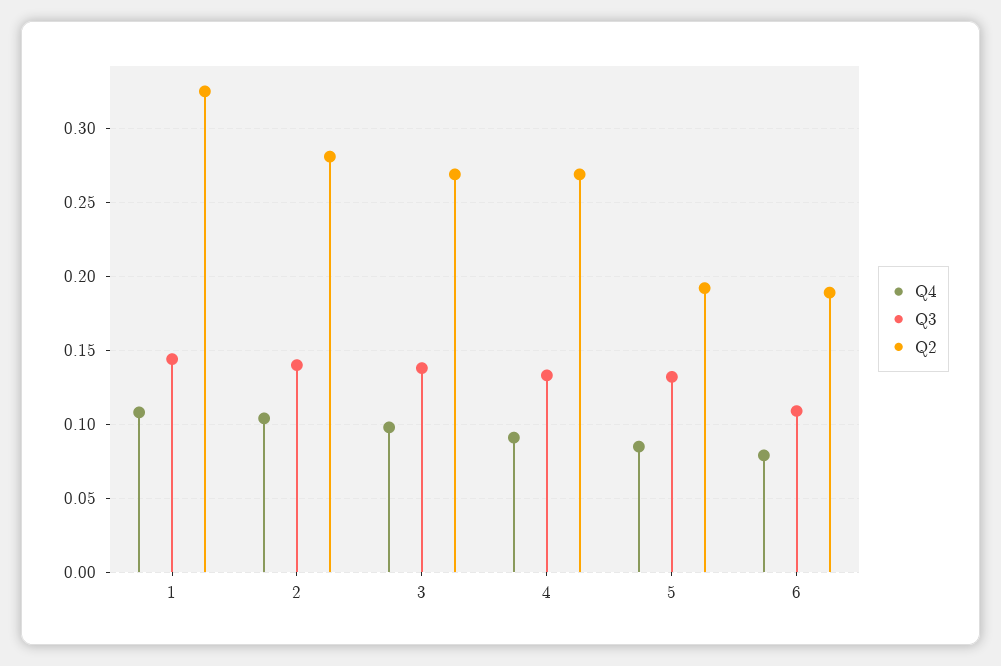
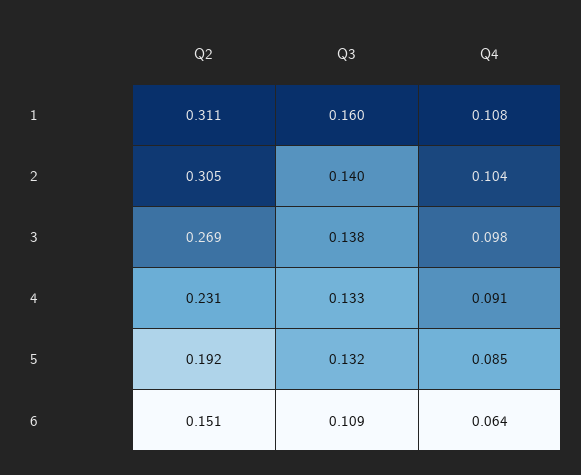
Q3, 1: 0.145 -> 0.16
Q2, 1: 0.325 -> 0.311
Q2, 2: 0.28 -> 0.305
Q2, 4: 0.27 -> 0.231
Q4, 6: 0.08 -> 0.064
Q2, 6: 0.19 -> 0.151

